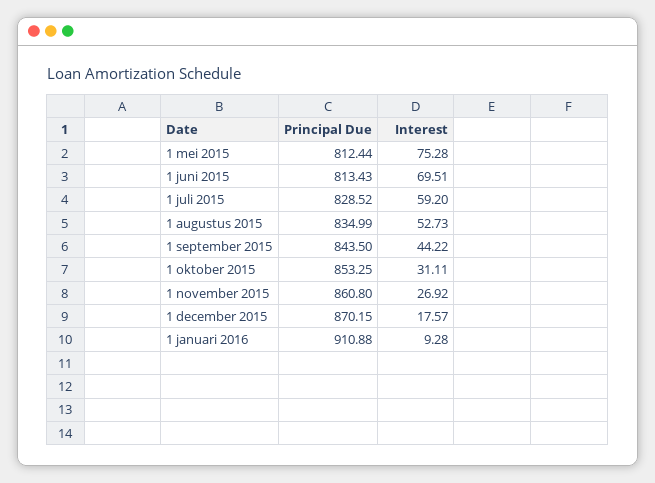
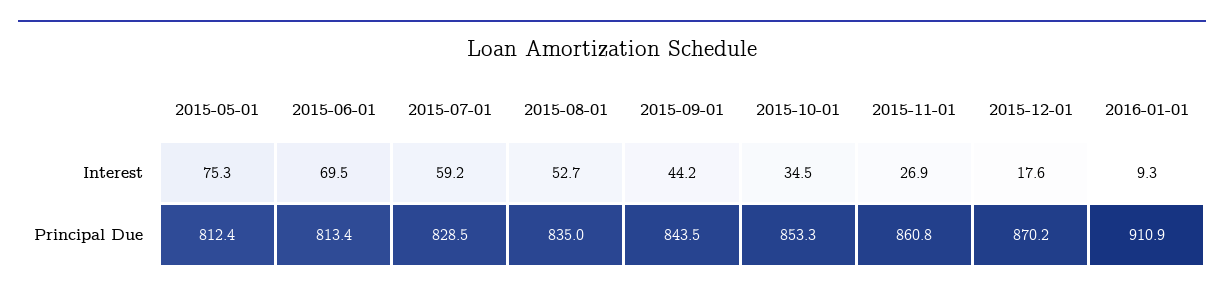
Interest, 1 oktober 2015: 31.11 -> 34.5

